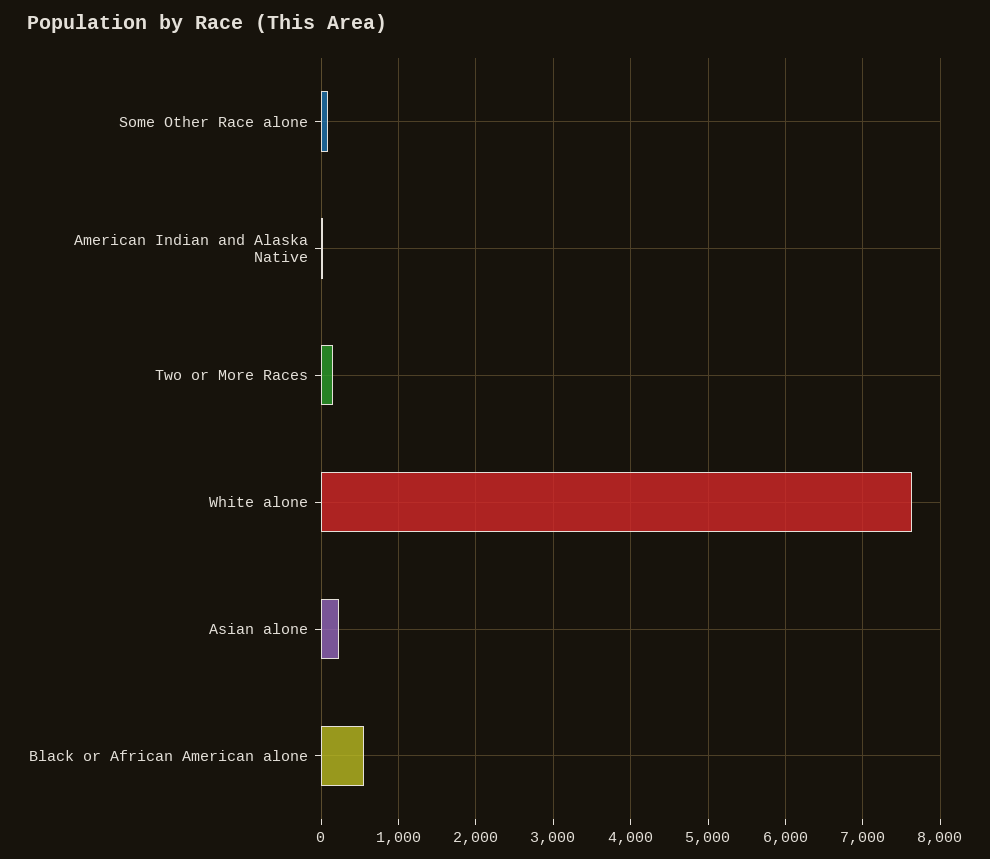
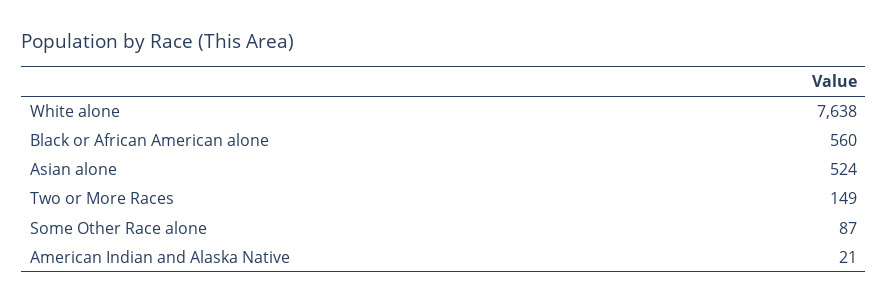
Asian alone: 200 -> 524

